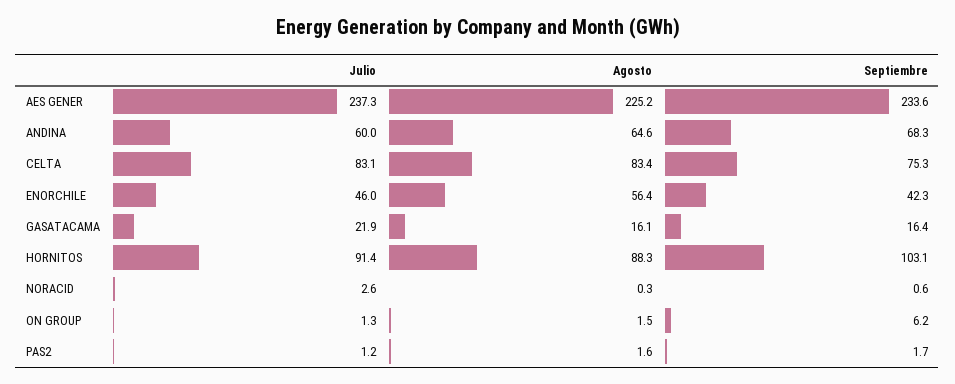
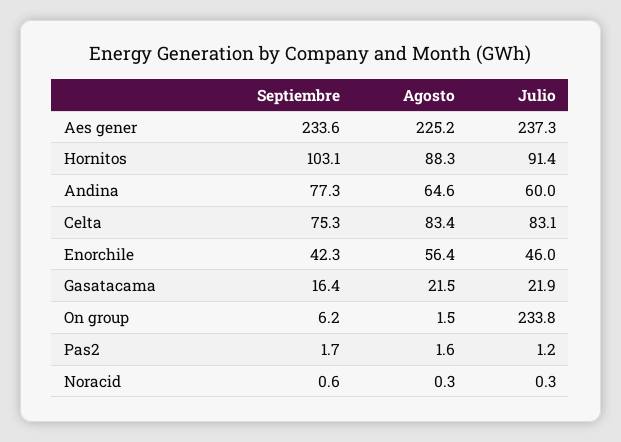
Septiembre, ANDINA: 68.3 -> 77.3
Agosto, GASATACAMA: 16.1 -> 21.5
Julio, NORACID: 2.6 -> 0.3
Julio, ON GROUP: 1.3 -> 233.8

